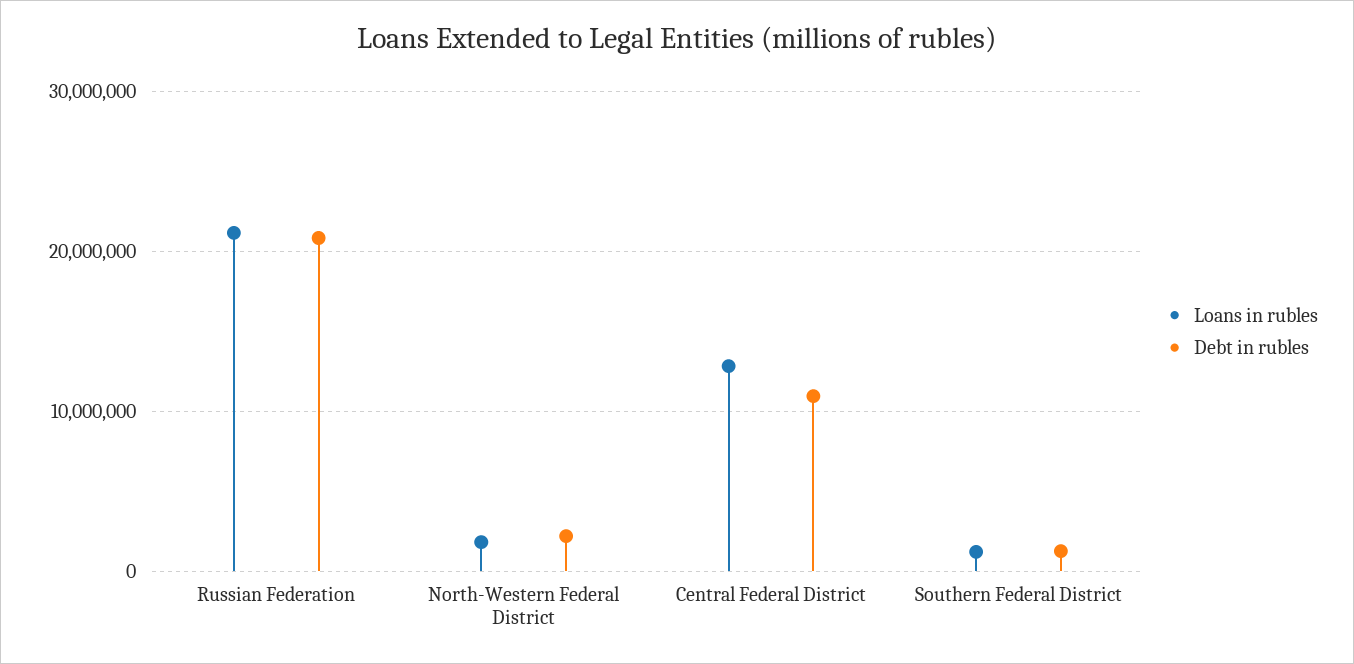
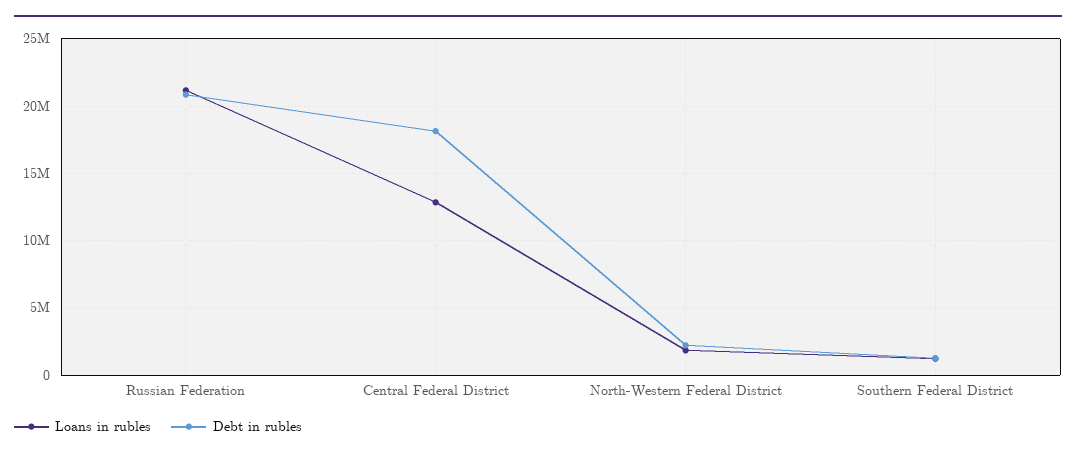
Debt in rubles, Central Federal District: 11000000 -> 18000000

